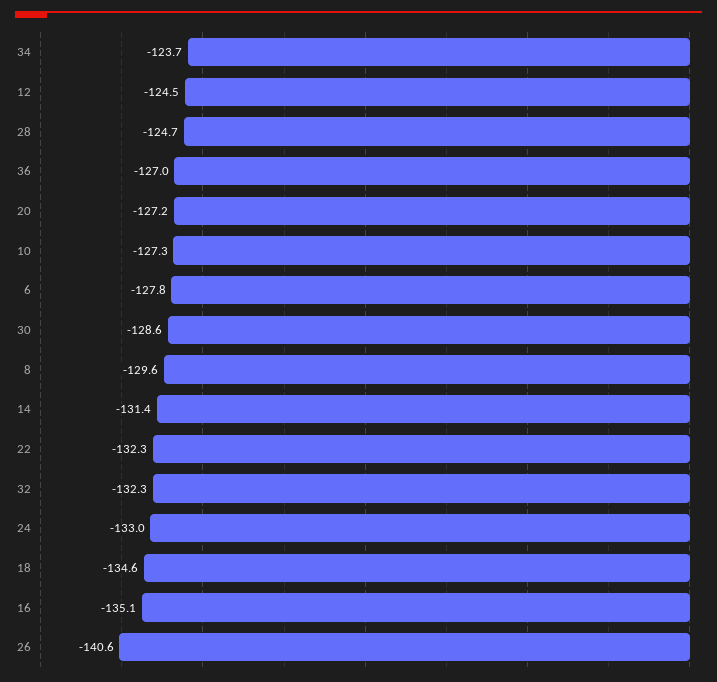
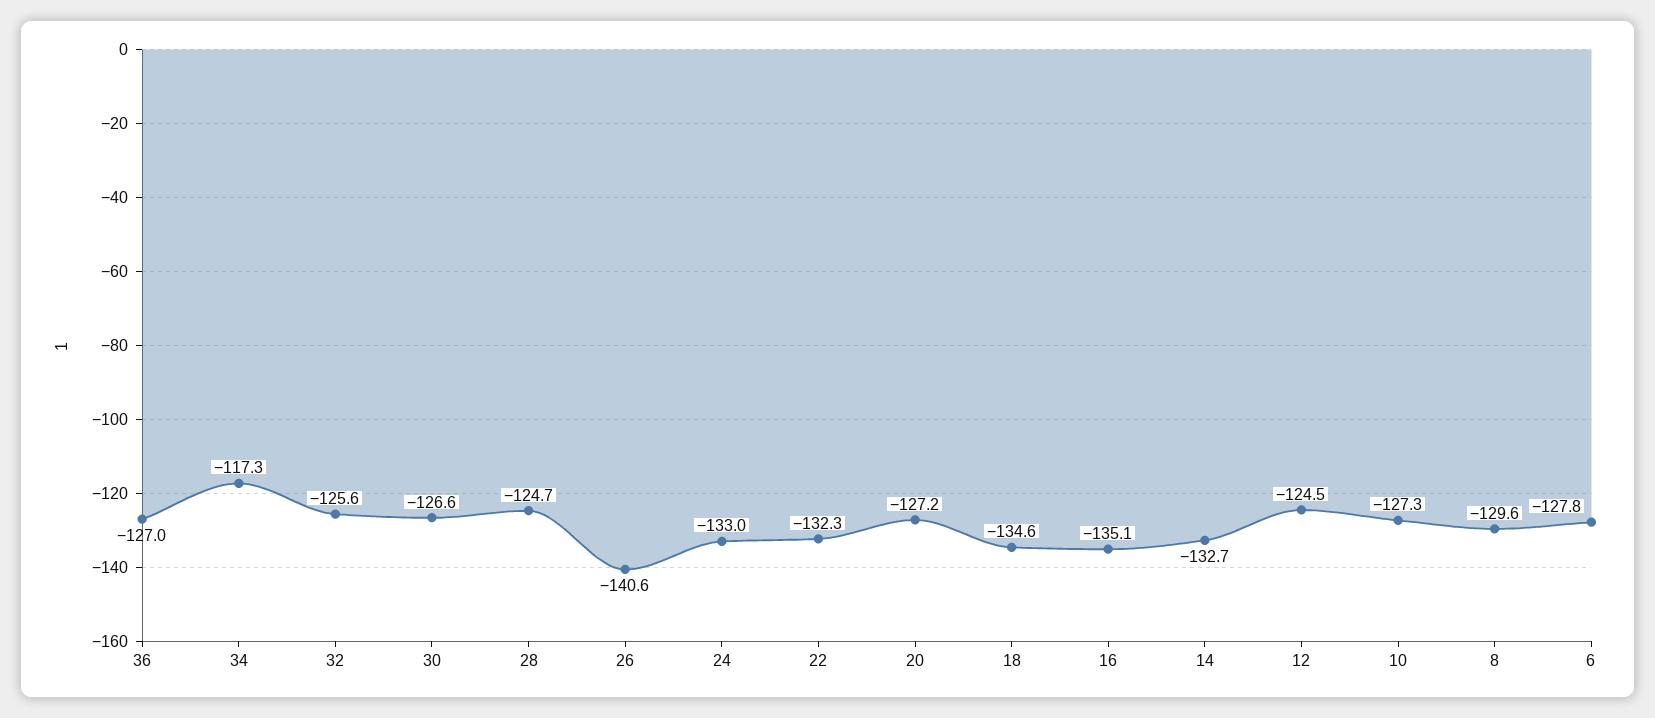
34: -123.7 -> -117.3
30: -128.6 -> -126.6
14: -131.4 -> -132.7
32: -132.3 -> -125.6

